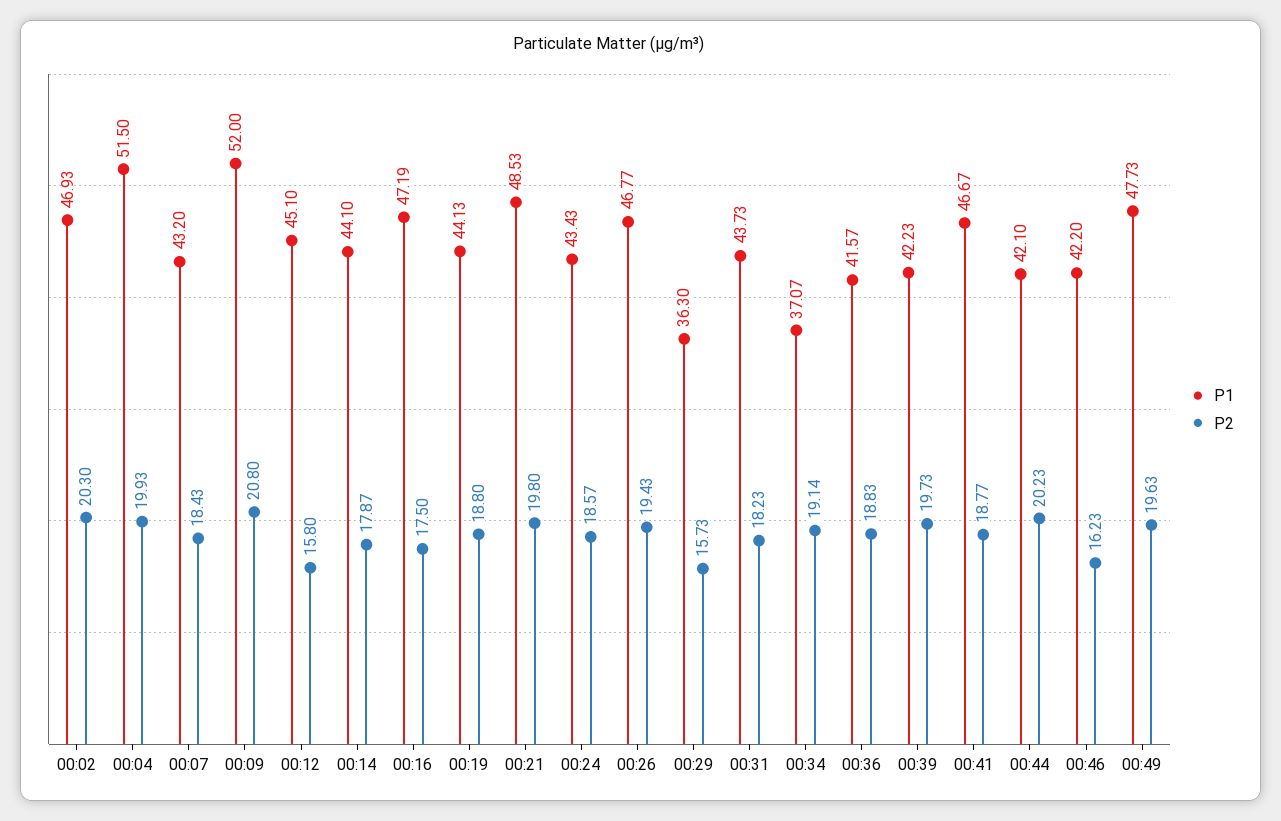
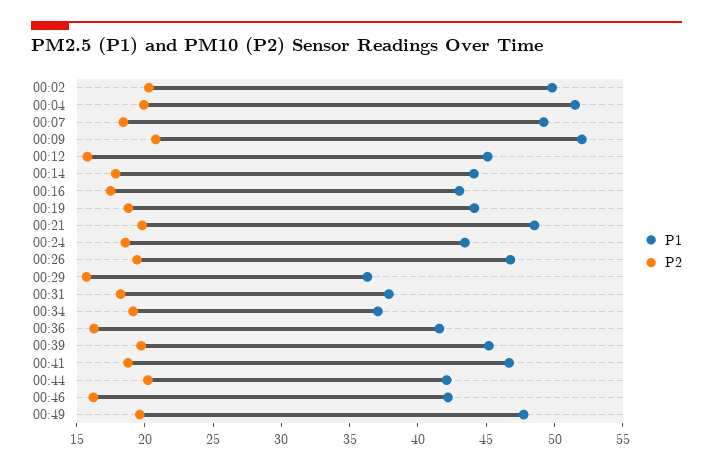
P1, 00:02: 46.93 -> 50
P1, 00:07: 43.2 -> 49
P1, 00:16: 47.19 -> 43
P1, 00:31: 43.73 -> 38
P2, 00:36: 18.83 -> 16
P1, 00:39: 42.23 -> 45

